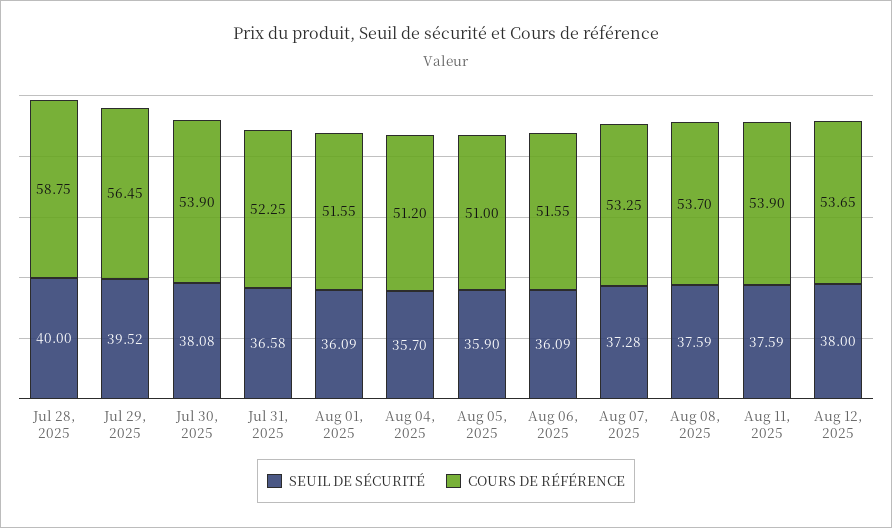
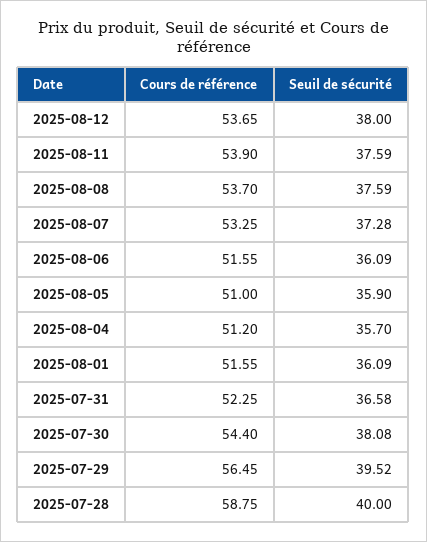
COURS DE RÉFÉRENCE, Jul 30, 2025: 53.9 -> 54.4

